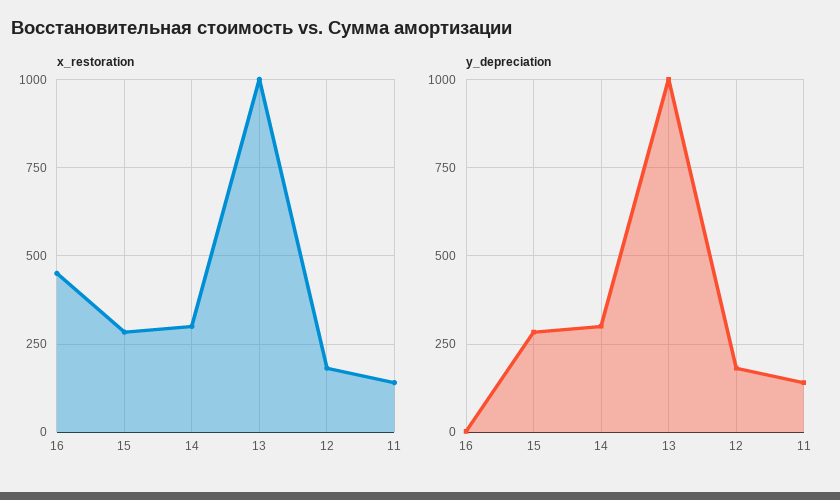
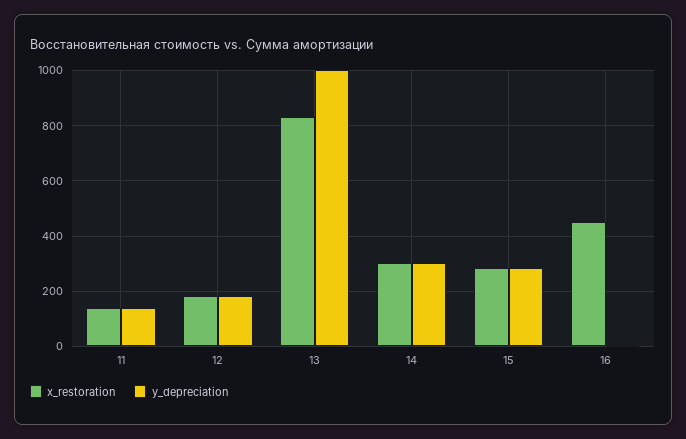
x_restoration, 13: 1000 -> 825

